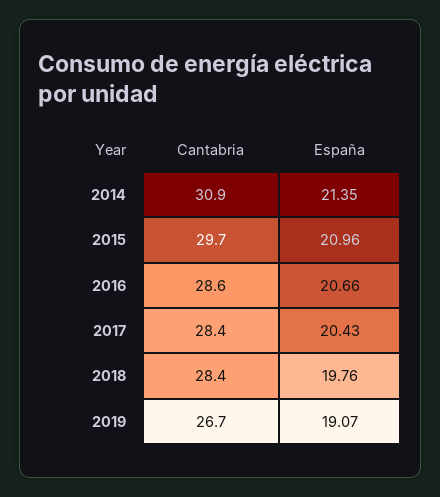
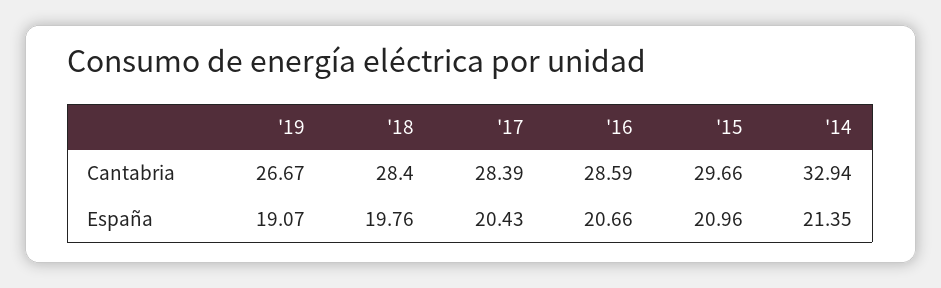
Cantabria, 2014: 30.9 -> 32.94

